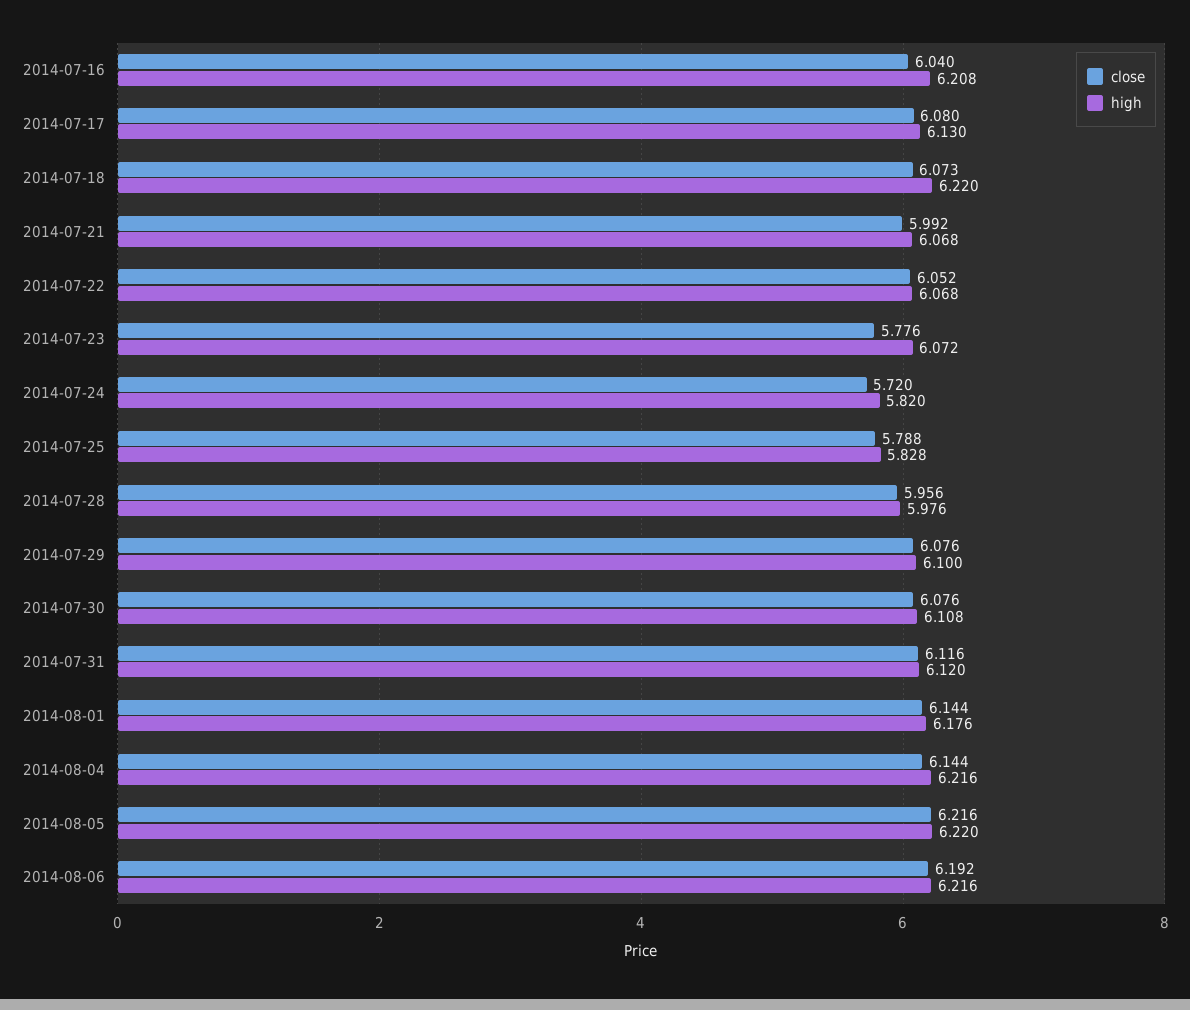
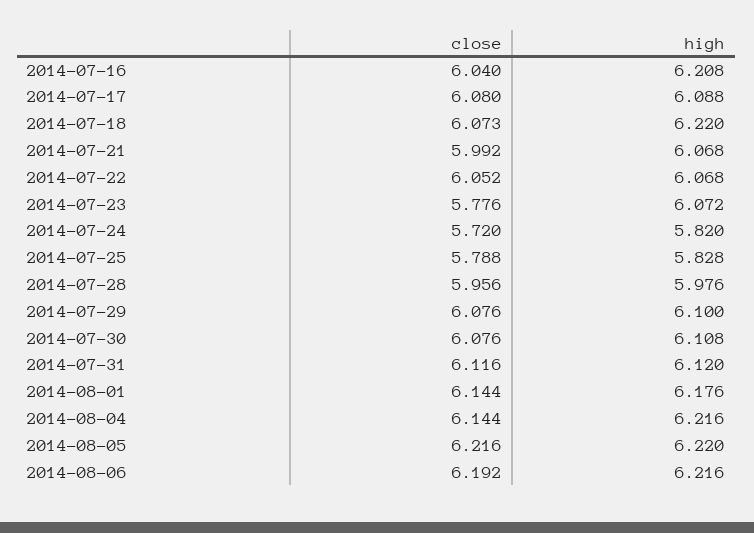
high, 2014-07-17: 6.13 -> 6.088

